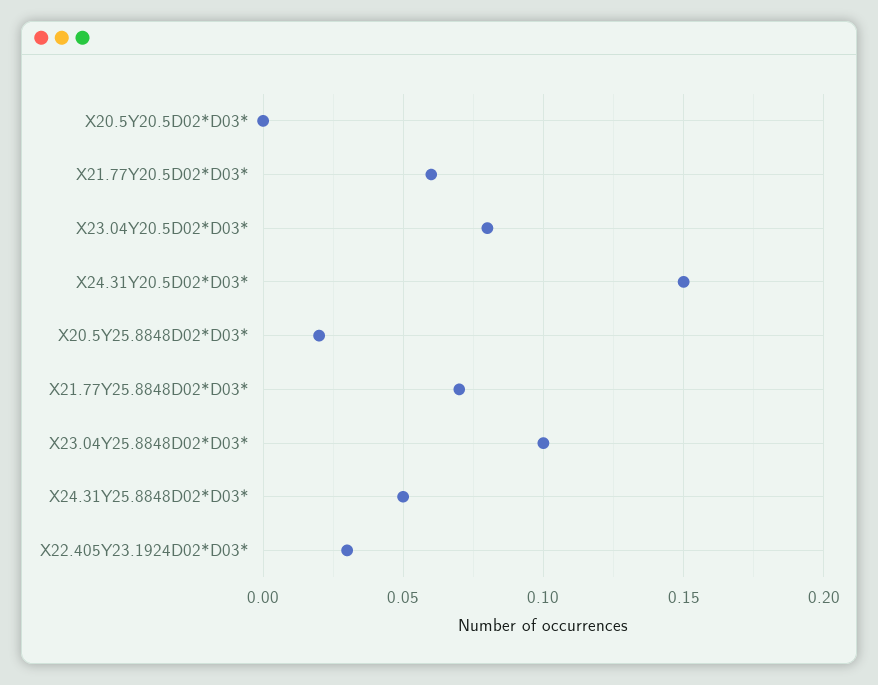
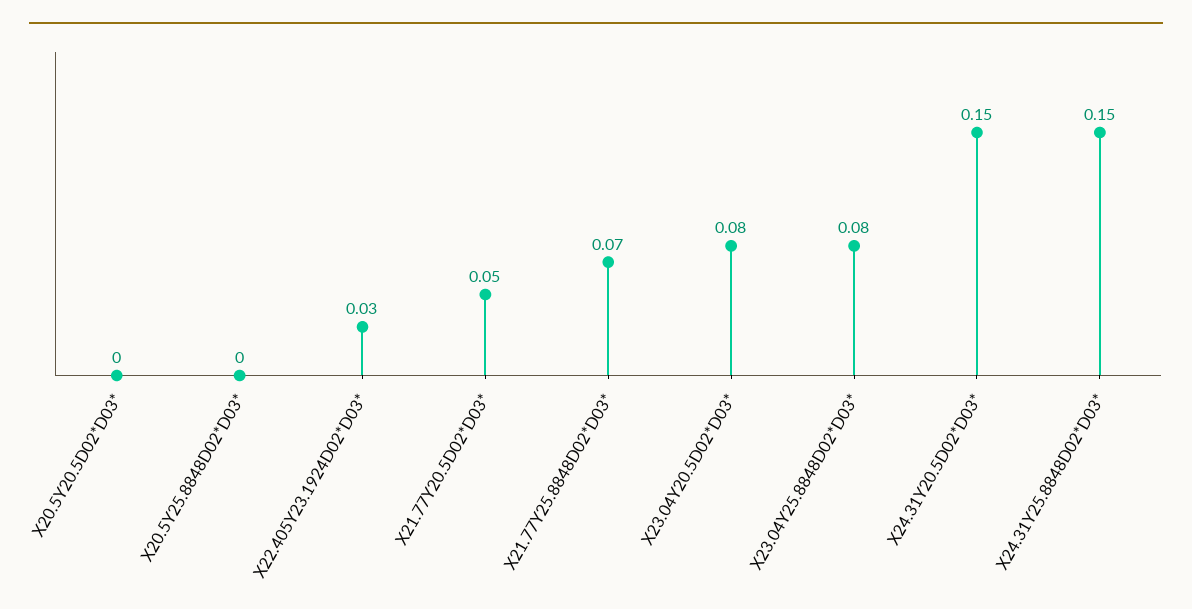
X21.77Y20.5D02*D03*: 0.06 -> 0.05
X20.5Y25.8848D02*D03*: 0.02 -> 0
X23.04Y25.8848D02*D03*: 0.1 -> 0.08
X24.31Y25.8848D02*D03*: 0.05 -> 0.15

